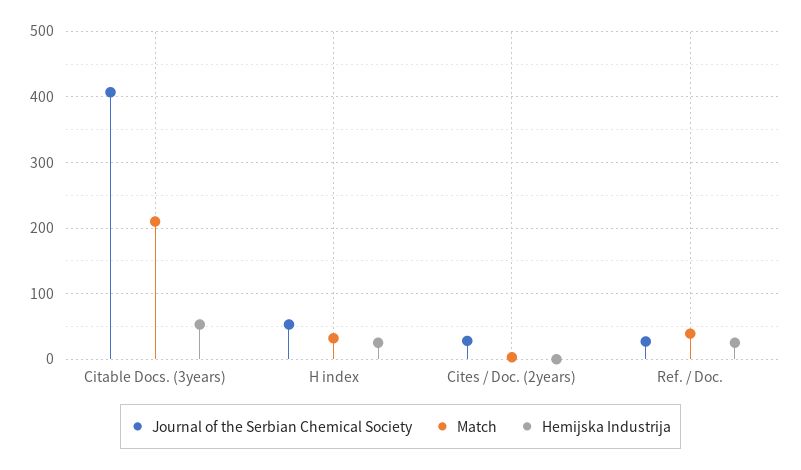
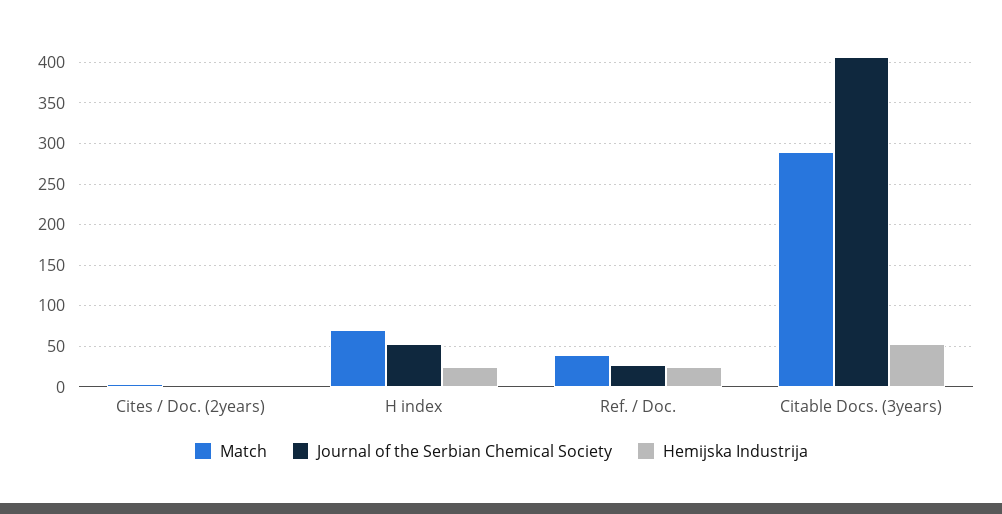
Match, Citable Docs. (3years): 210 -> 290
Match, H index: 30 -> 70
Journal of the Serbian Chemical Society, Cites / Doc. (2years): 30 -> 0

